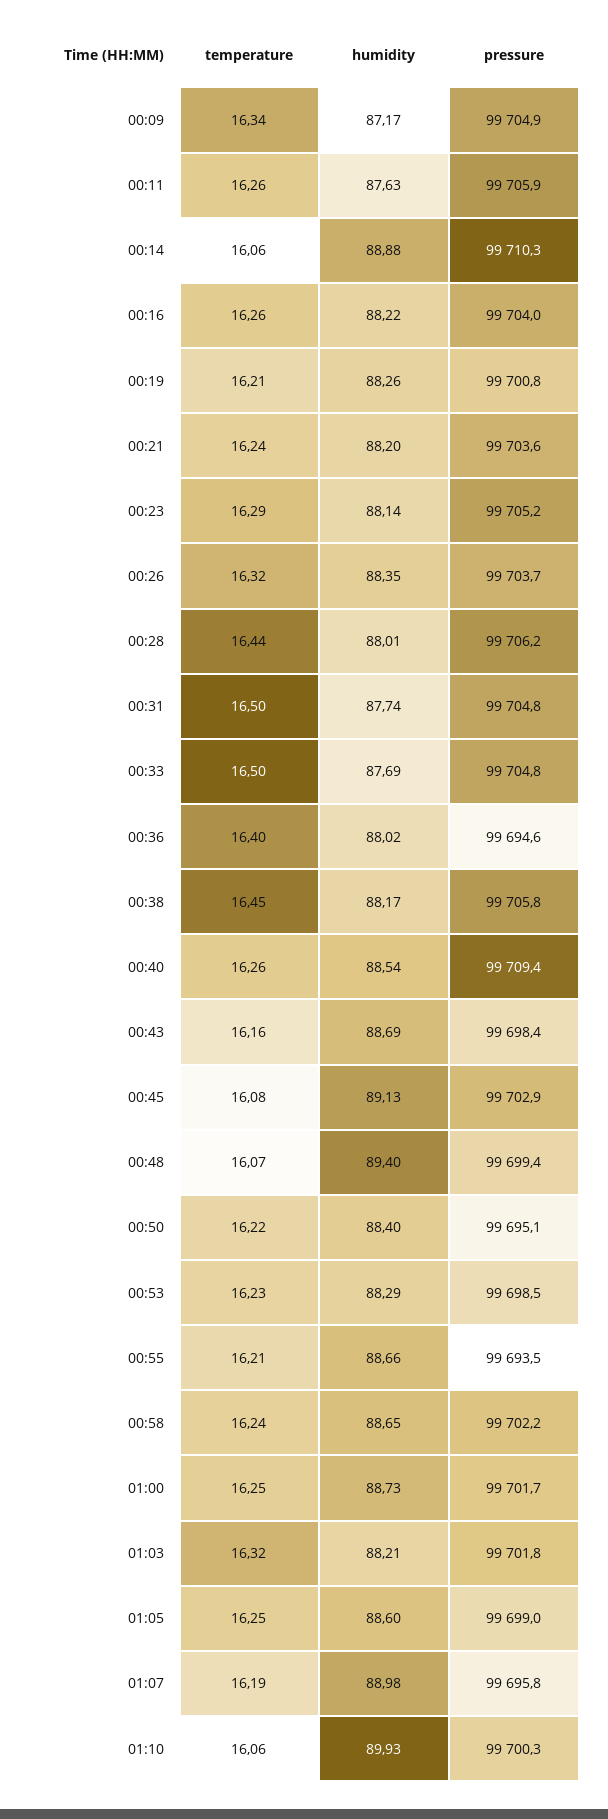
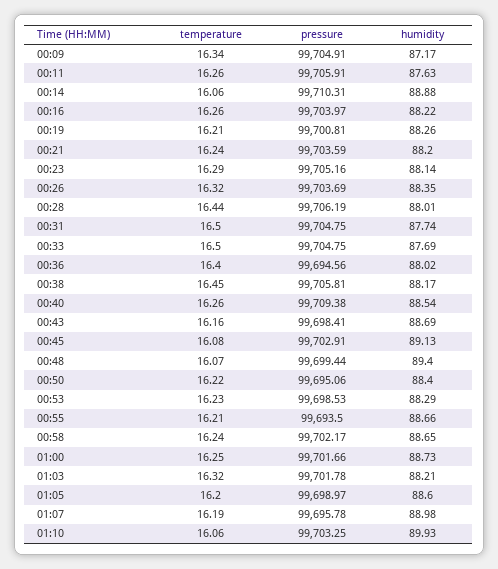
temperature, 01:05: 16.25 -> 16.2
pressure, 01:10: 99700.3 -> 99703.25

